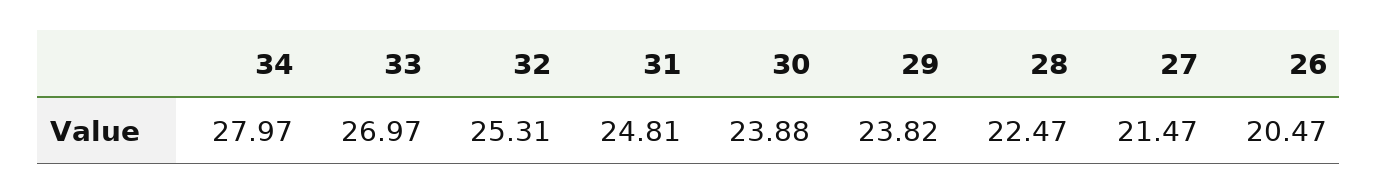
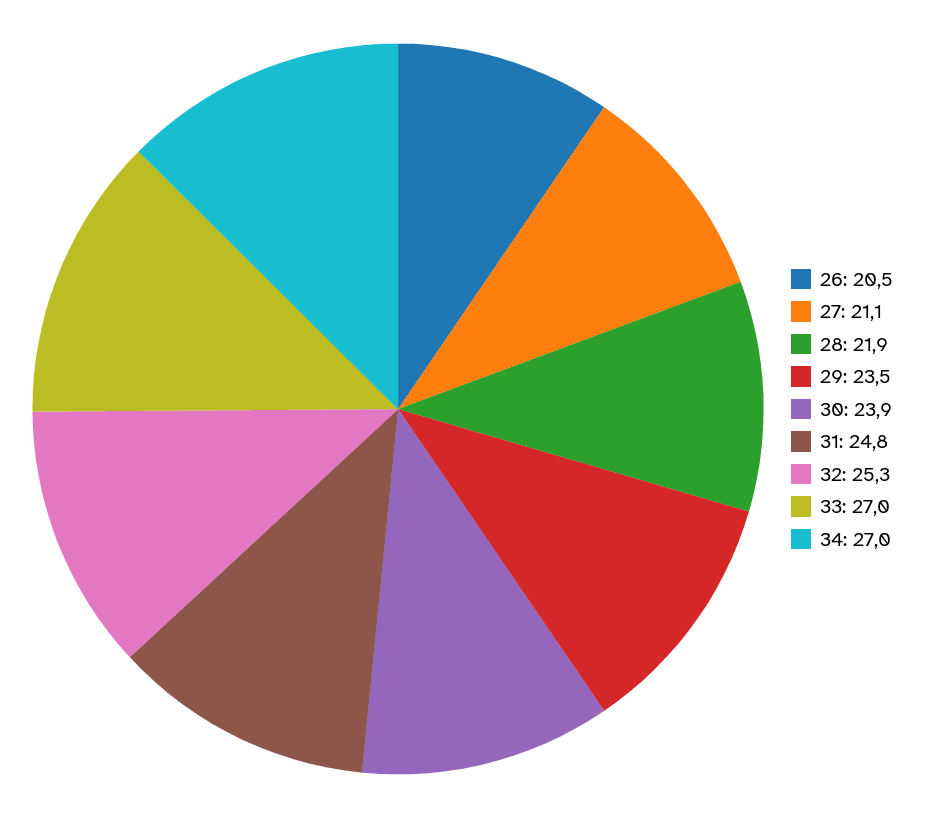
34: 27.97 -> 27
29: 23.82 -> 23.5
28: 22.47 -> 21.9
27: 21.47 -> 21.1

